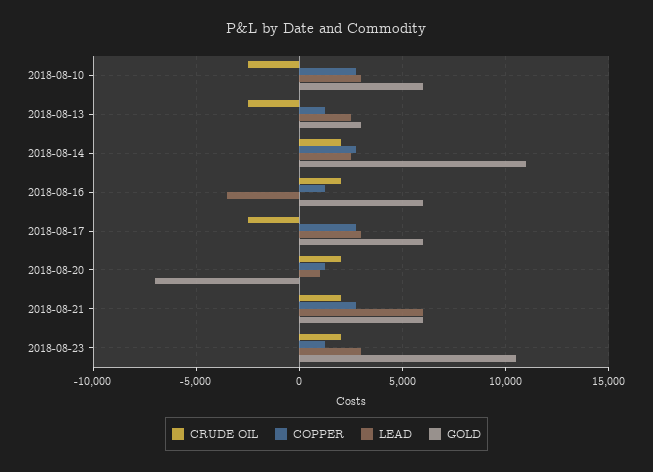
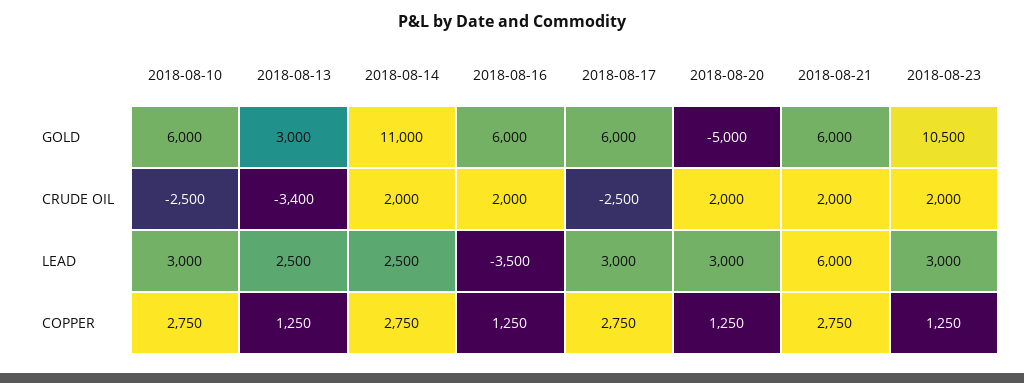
CRUDE OIL, 2018-08-13: -2500 -> -3400
LEAD, 2018-08-20: 1000 -> 3000
GOLD, 2018-08-20: -7000 -> -5000

